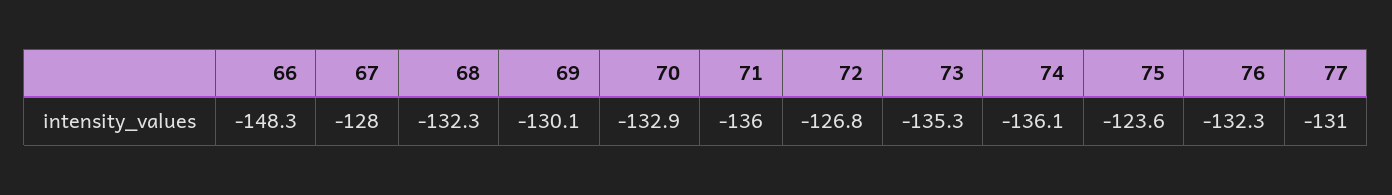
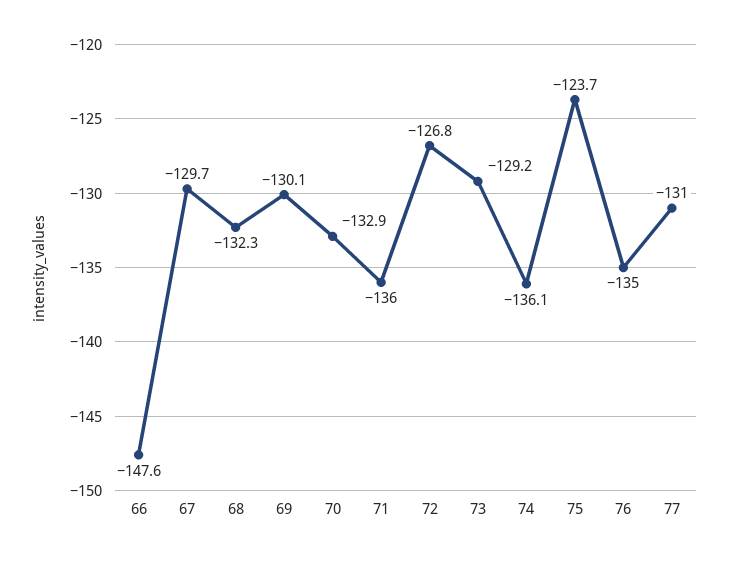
66: -148.3 -> -147.6
67: -128 -> -129.7
73: -135.3 -> -129.2
75: -123.6 -> -123.7
76: -132.3 -> -135

